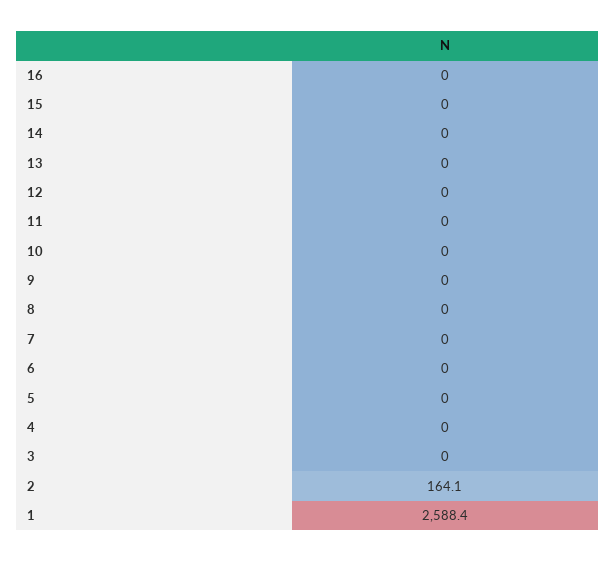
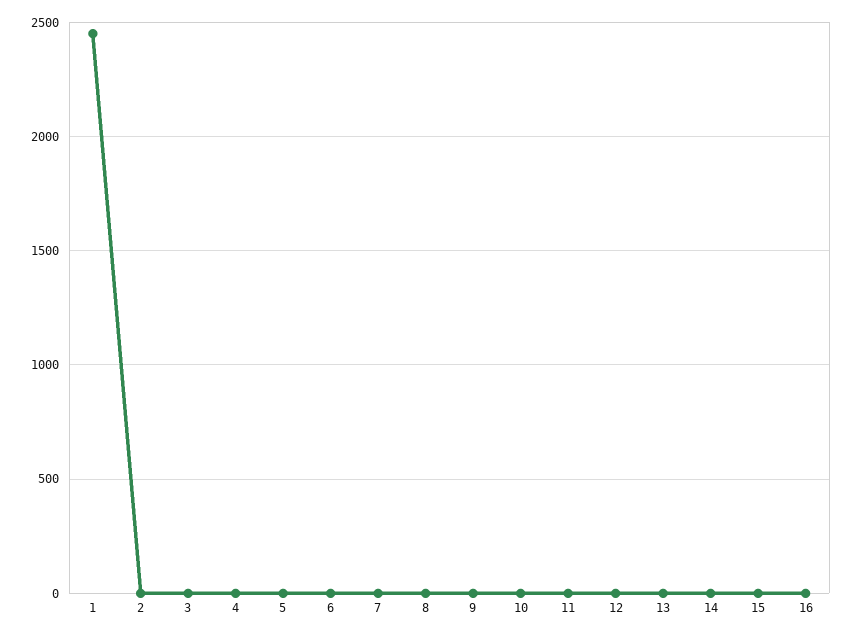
2: 164.1 -> 0
1: 2588.4 -> 2450

